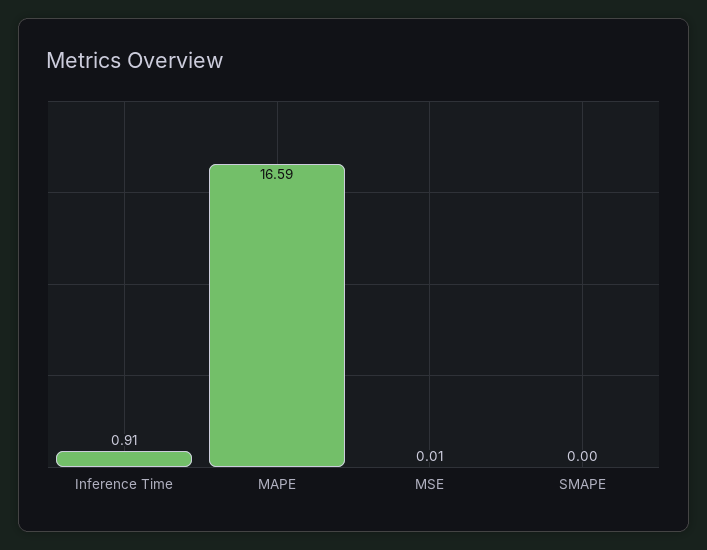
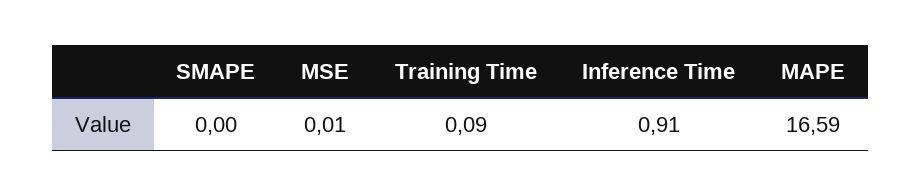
Training Time: none -> 0.09

